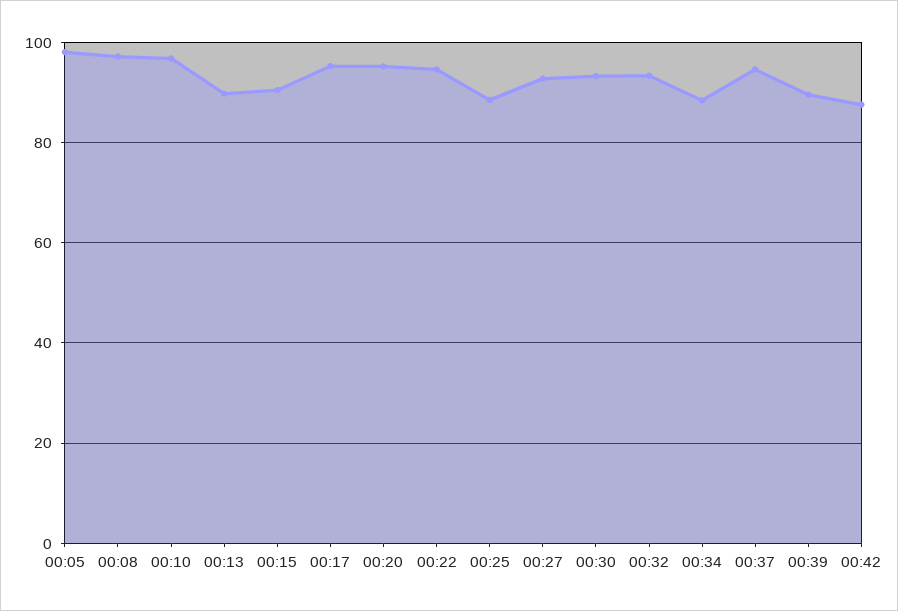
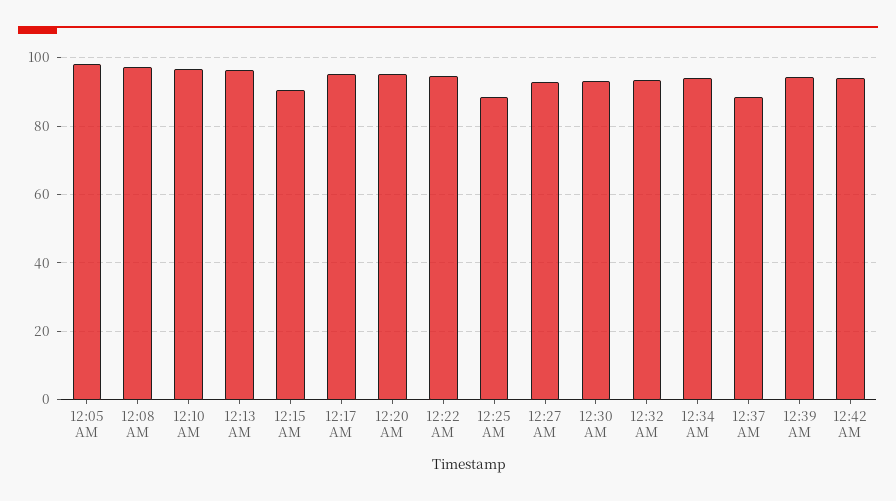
00:13: 90 -> 96
00:34: 88 -> 94
00:37: 94 -> 88
00:39: 90 -> 94
00:42: 88 -> 94

